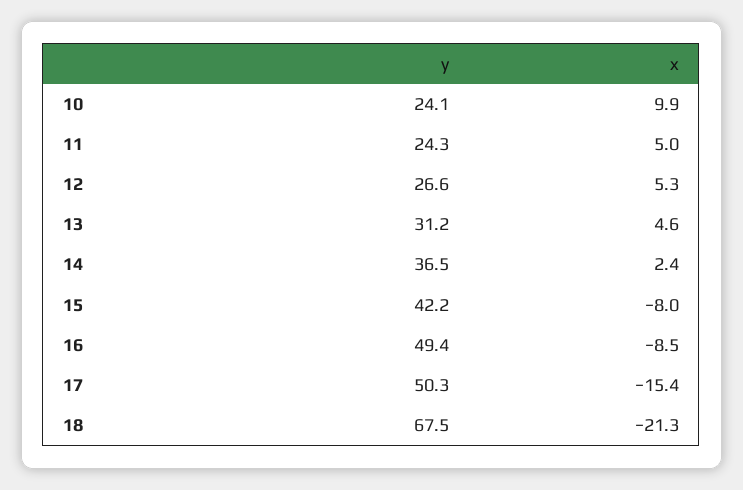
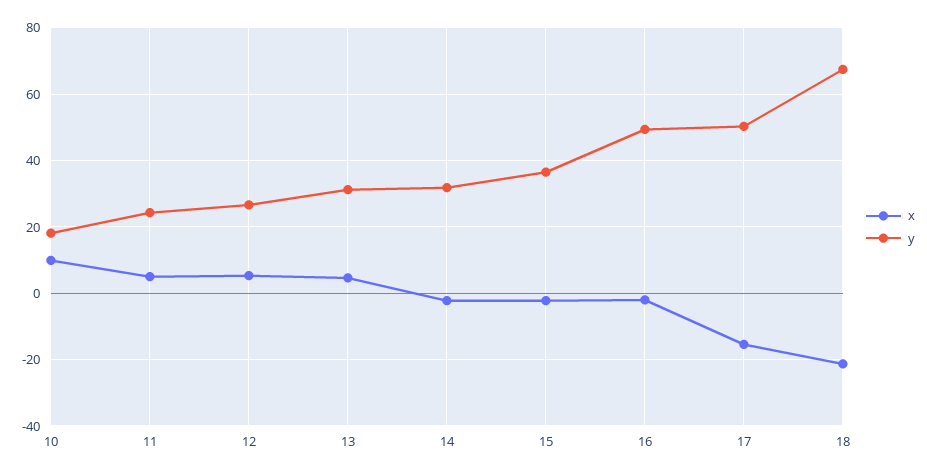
y, 10: 24.1 -> 18
y, 14: 36.5 -> 32
x, 14: 2.4 -> -2
y, 15: 42.2 -> 36
x, 15: -8 -> -2
x, 16: -8.5 -> -2

